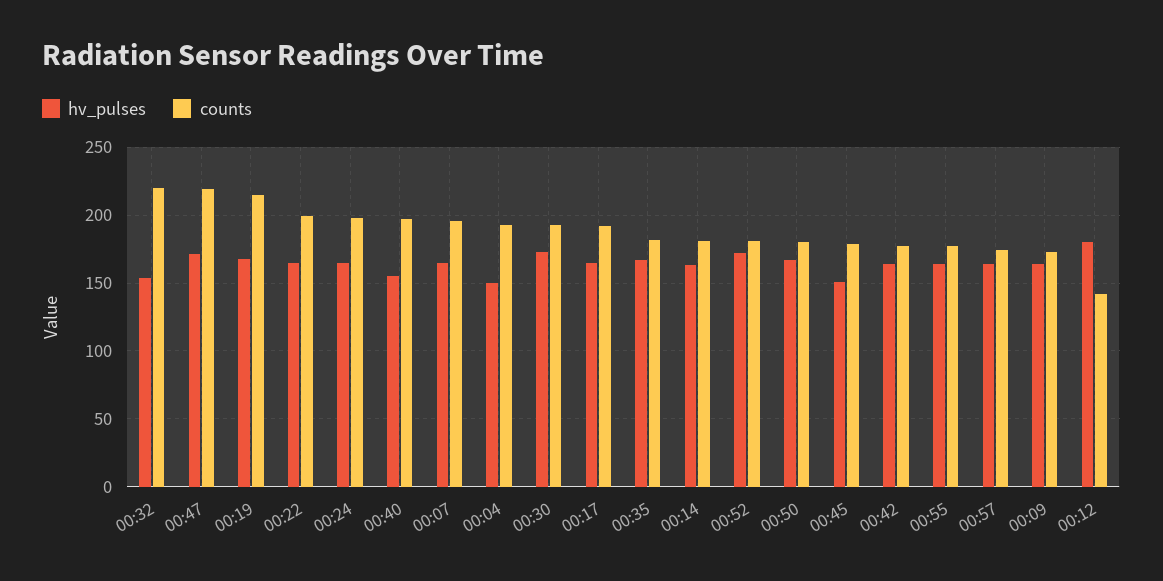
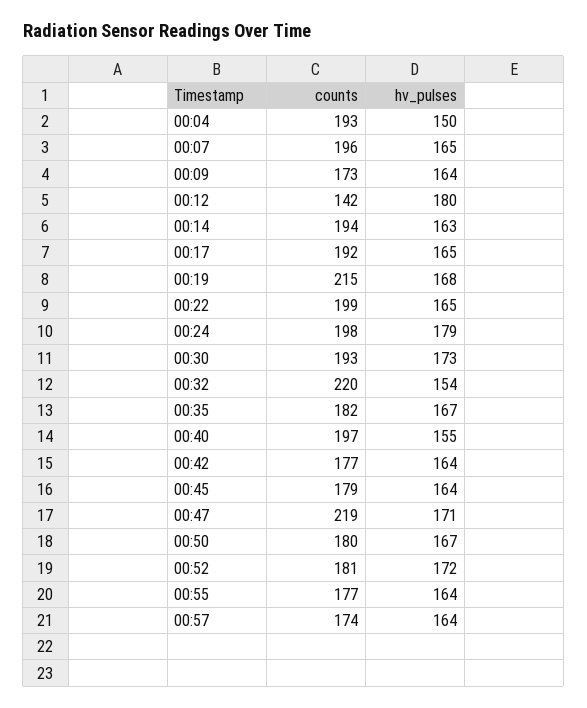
hv_pulses, 00:24: 165 -> 179
counts, 00:14: 180 -> 194
hv_pulses, 00:45: 150 -> 164

